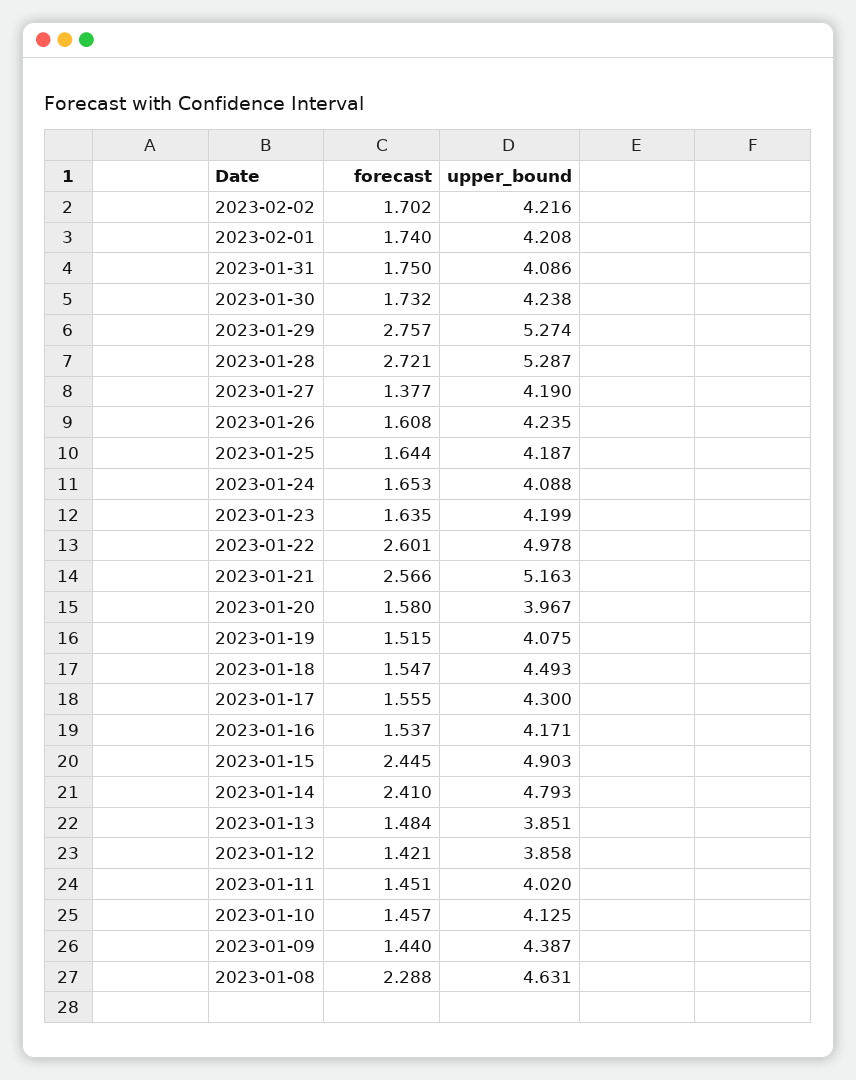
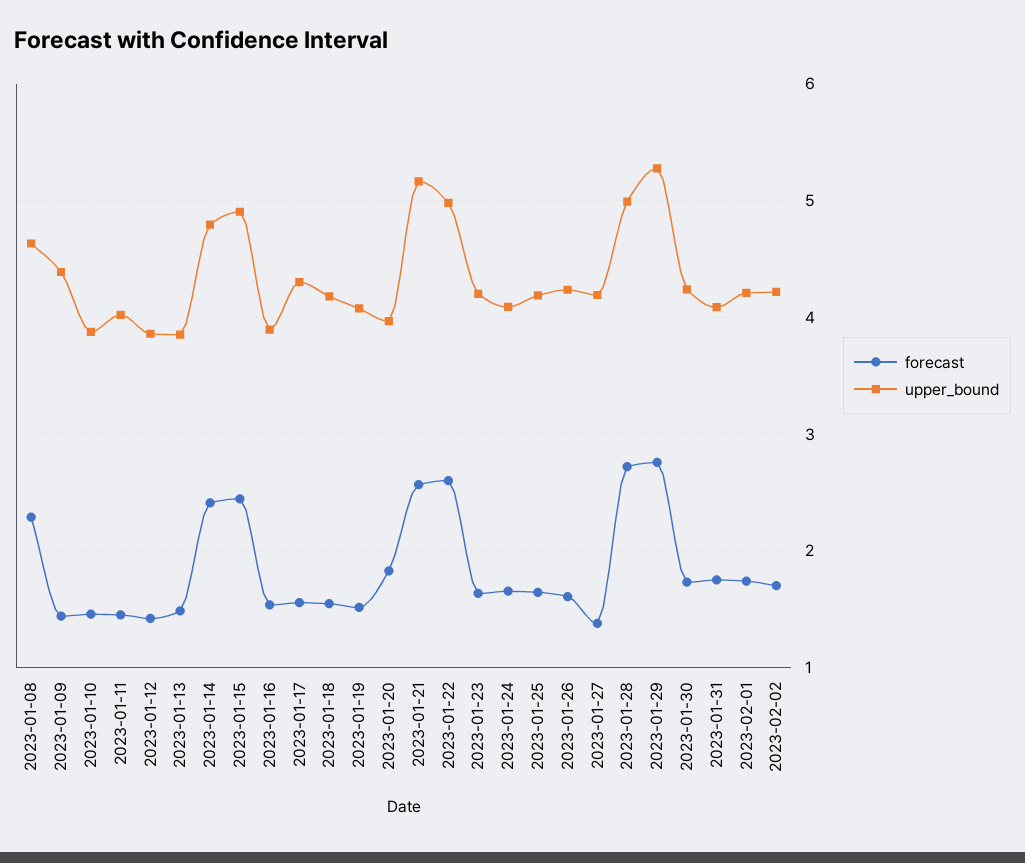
upper_bound, 2023-01-28: 5.287 -> 5
forecast, 2023-01-20: 1.58 -> 1.8
upper_bound, 2023-01-18: 4.493 -> 4.2
upper_bound, 2023-01-16: 4.171 -> 3.9
upper_bound, 2023-01-10: 4.125 -> 3.9

